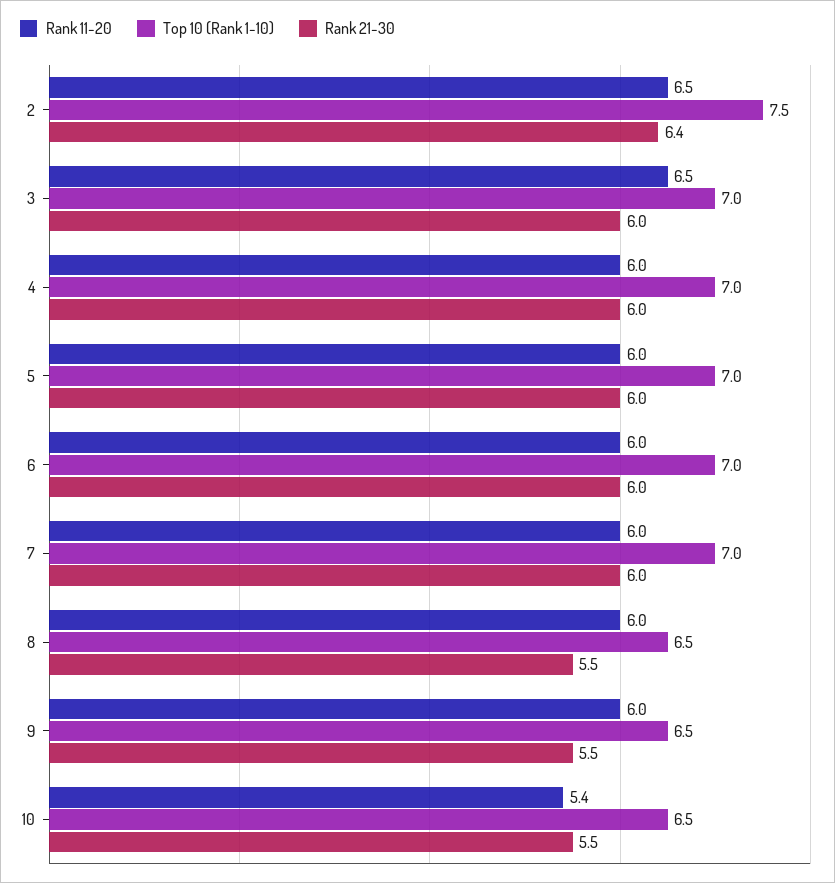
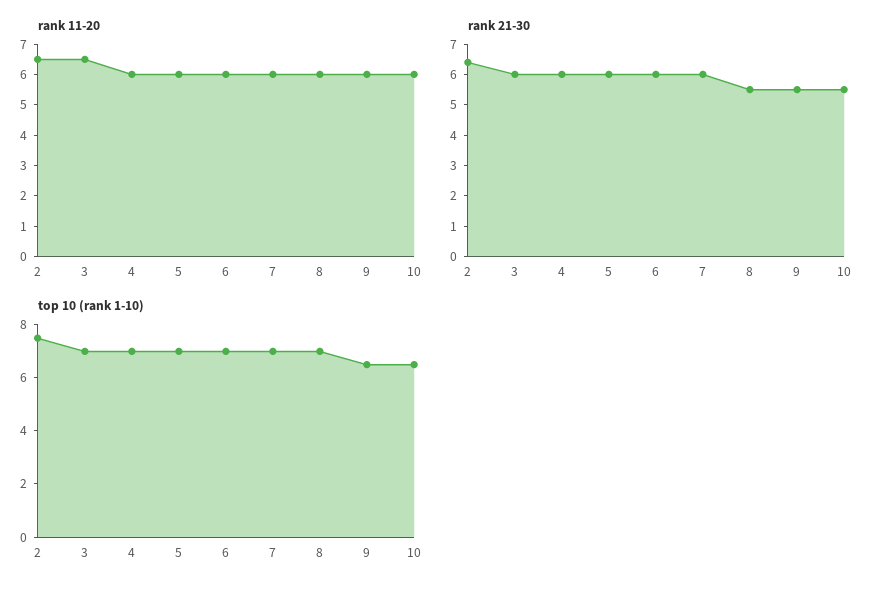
Top 10 (Rank 1-10), 8: 6.5 -> 7
Rank 11-20, 10: 5.4 -> 6

